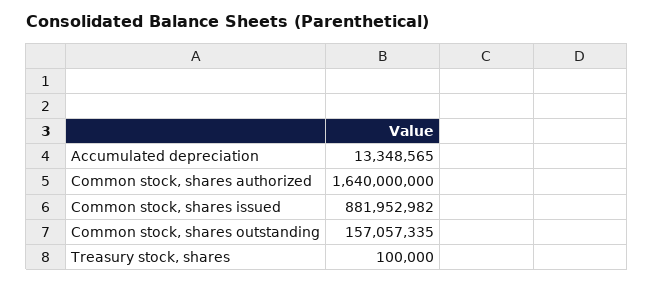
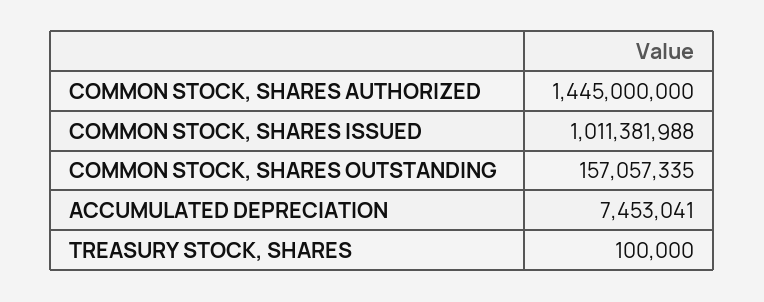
Accumulated depreciation: 13348565 -> 7453041
Common stock, shares authorized: 1640000000 -> 1445000000
Common stock, shares issued: 881952982 -> 1011381988

